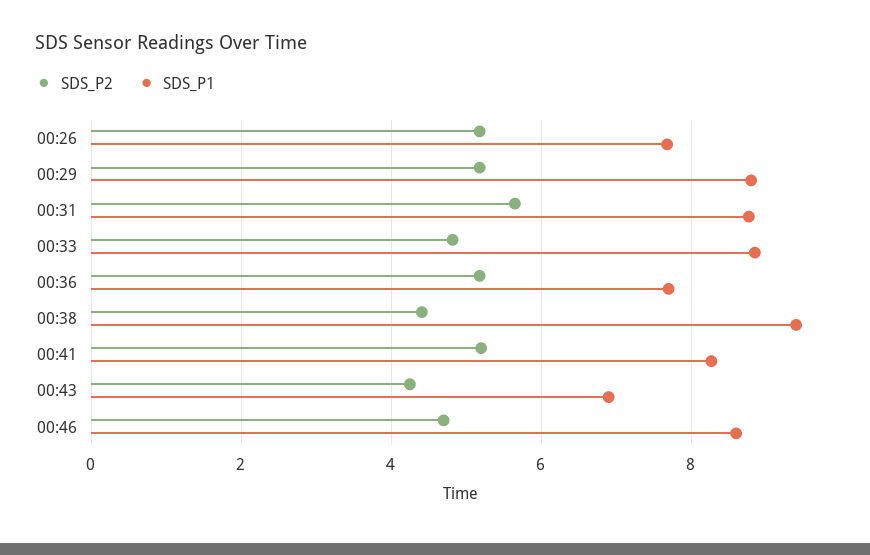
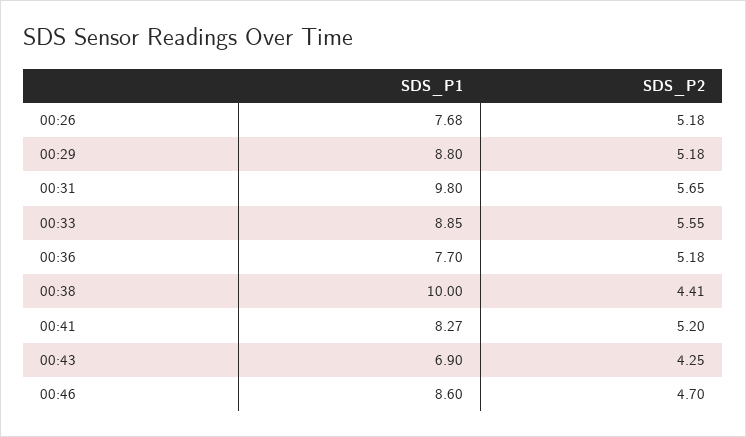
SDS_P1, 00:31: 8.8 -> 9.8
SDS_P2, 00:33: 4.8 -> 5.55
SDS_P1, 00:38: 9.4 -> 10

